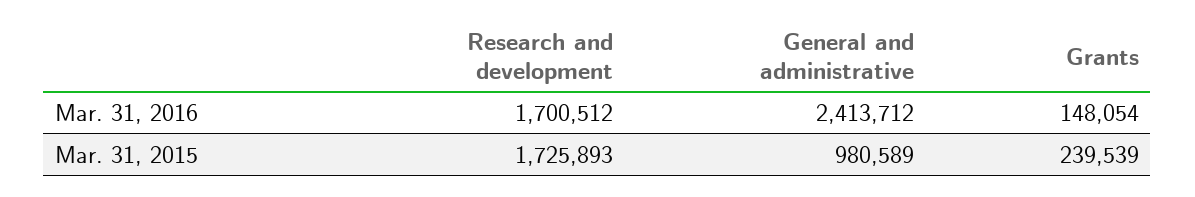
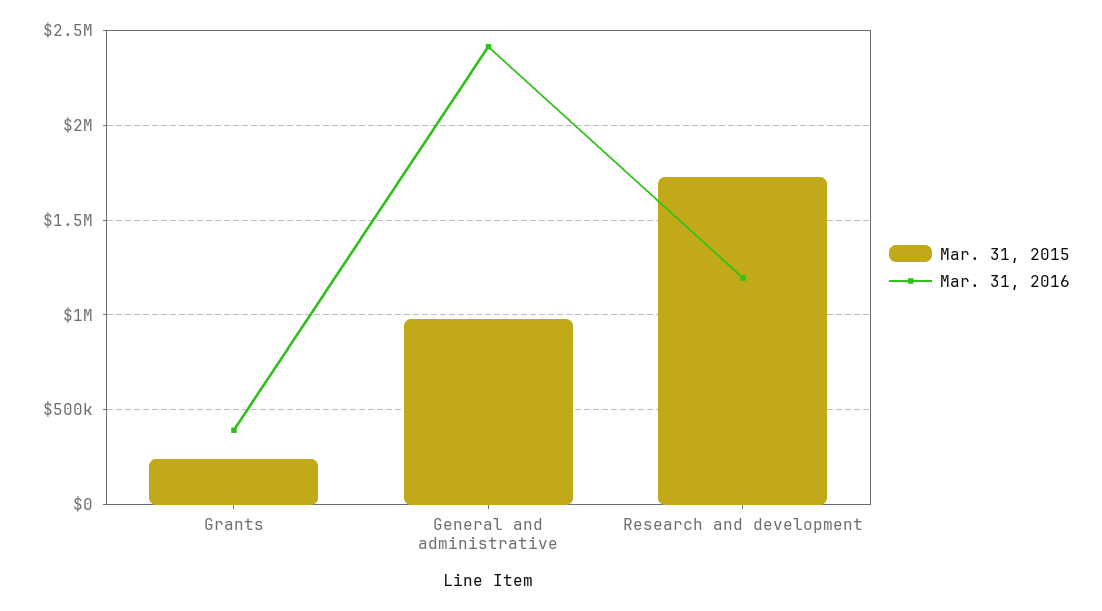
Mar. 31, 2016, Research and development: 1700512 -> 1200000
Mar. 31, 2016, Grants: 148054 -> 400000

